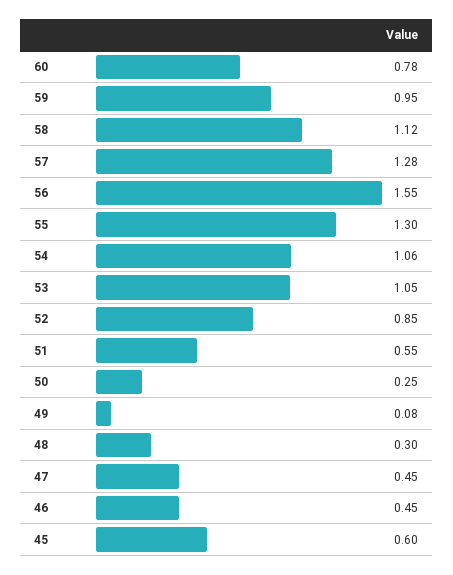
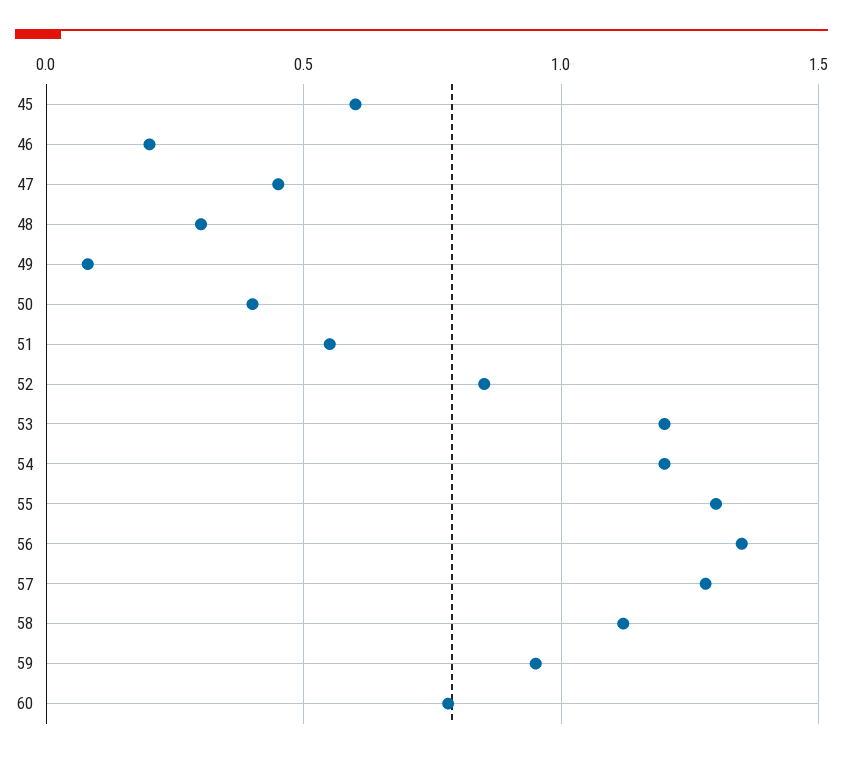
56: 1.55 -> 1.35
54: 1.06 -> 1.2
53: 1.05 -> 1.2
50: 0.25 -> 0.4
46: 0.45 -> 0.2

